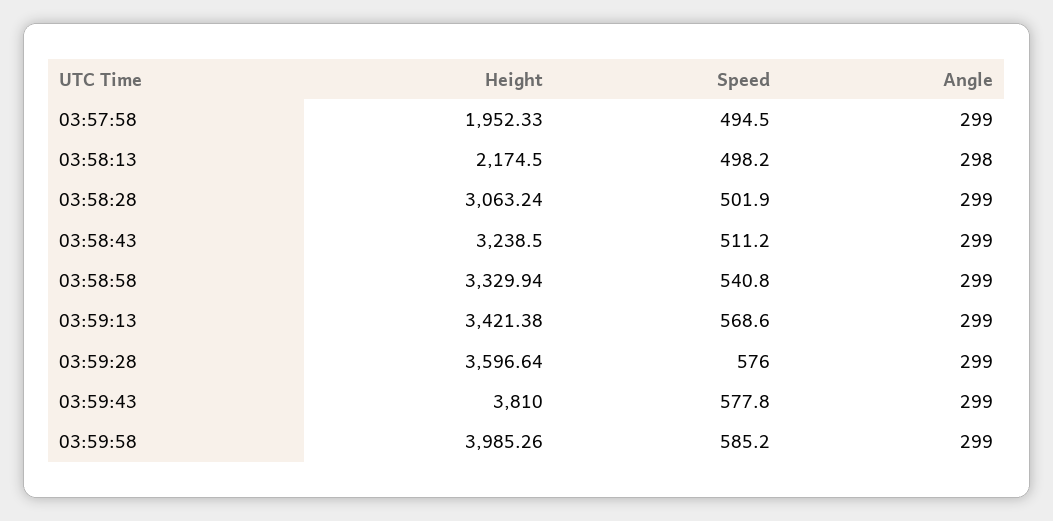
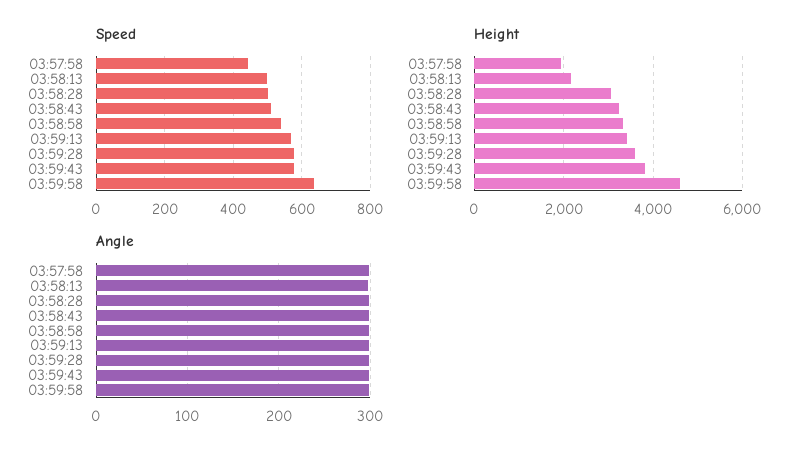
Speed, 03:57:58: 494.5 -> 440
Height, 03:59:58: 3985.26 -> 4600
Speed, 03:59:58: 585.2 -> 640

